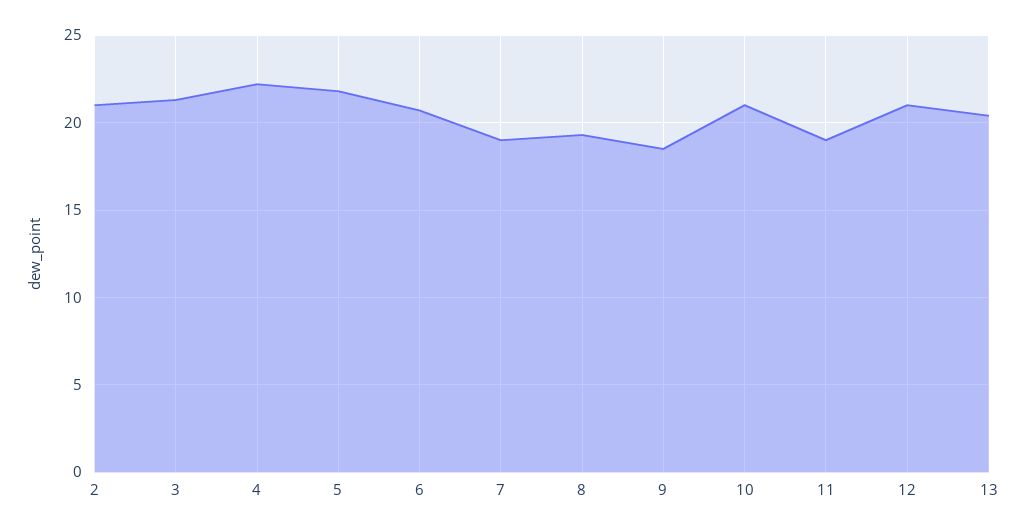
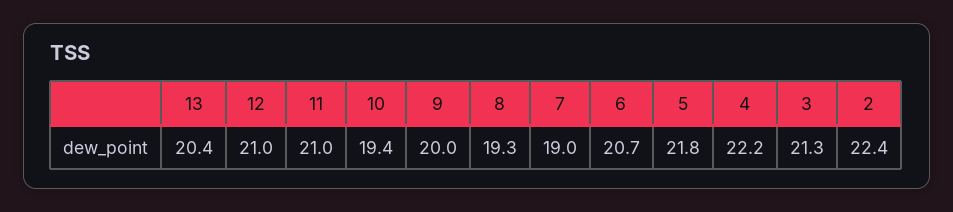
2: 21 -> 22.4
9: 18.5 -> 20
10: 21 -> 19.4
11: 19 -> 21

